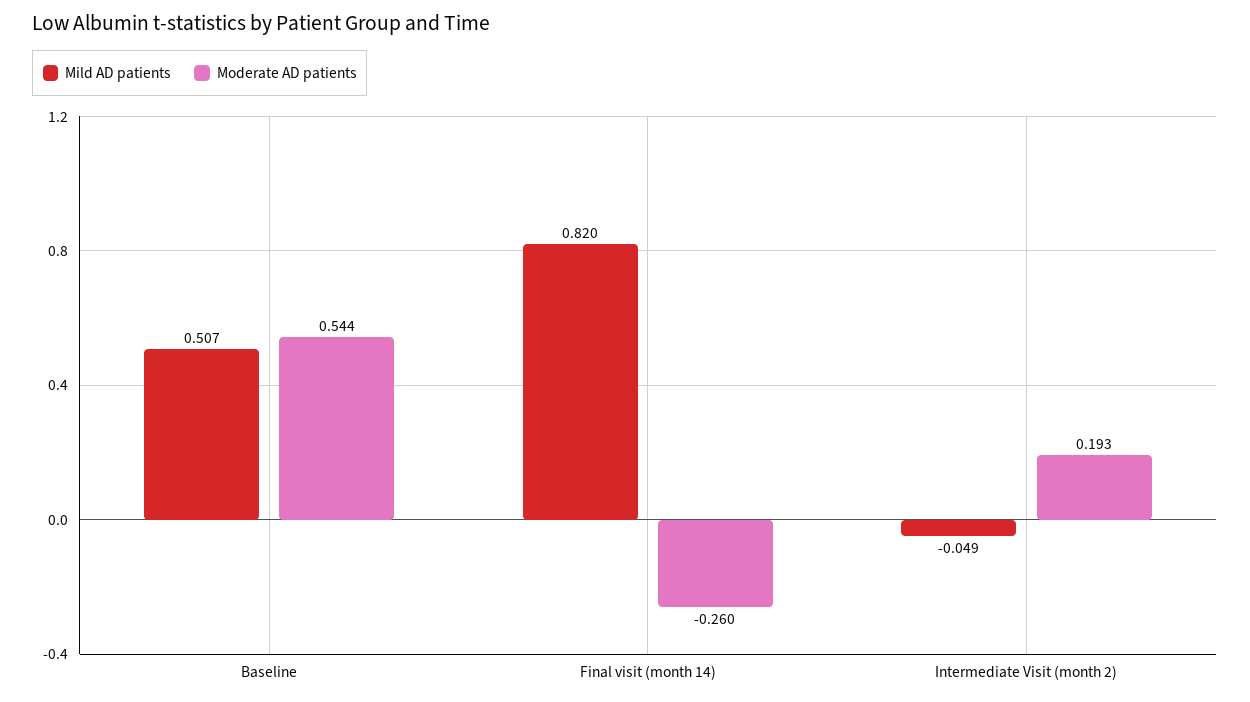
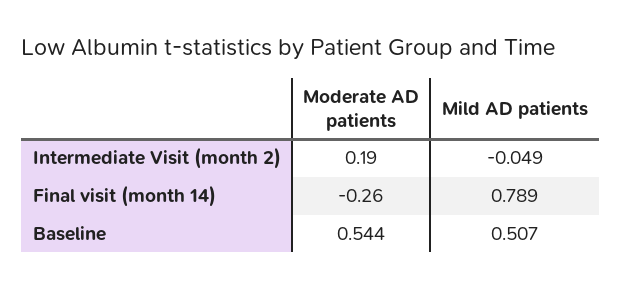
Mild AD patients, Final visit (month 14): 0.82 -> 0.789
Moderate AD patients, Intermediate Visit (month 2): 0.193 -> 0.19

